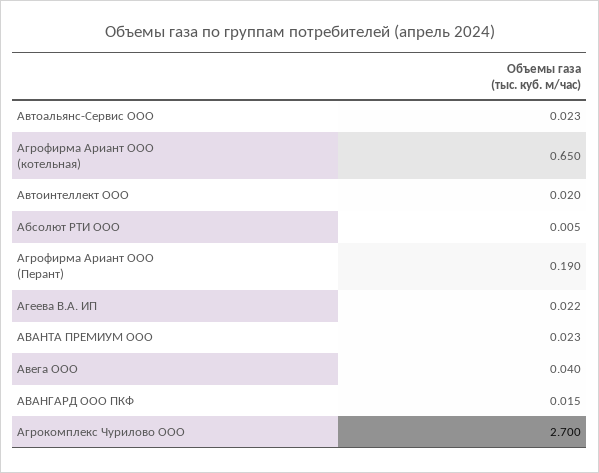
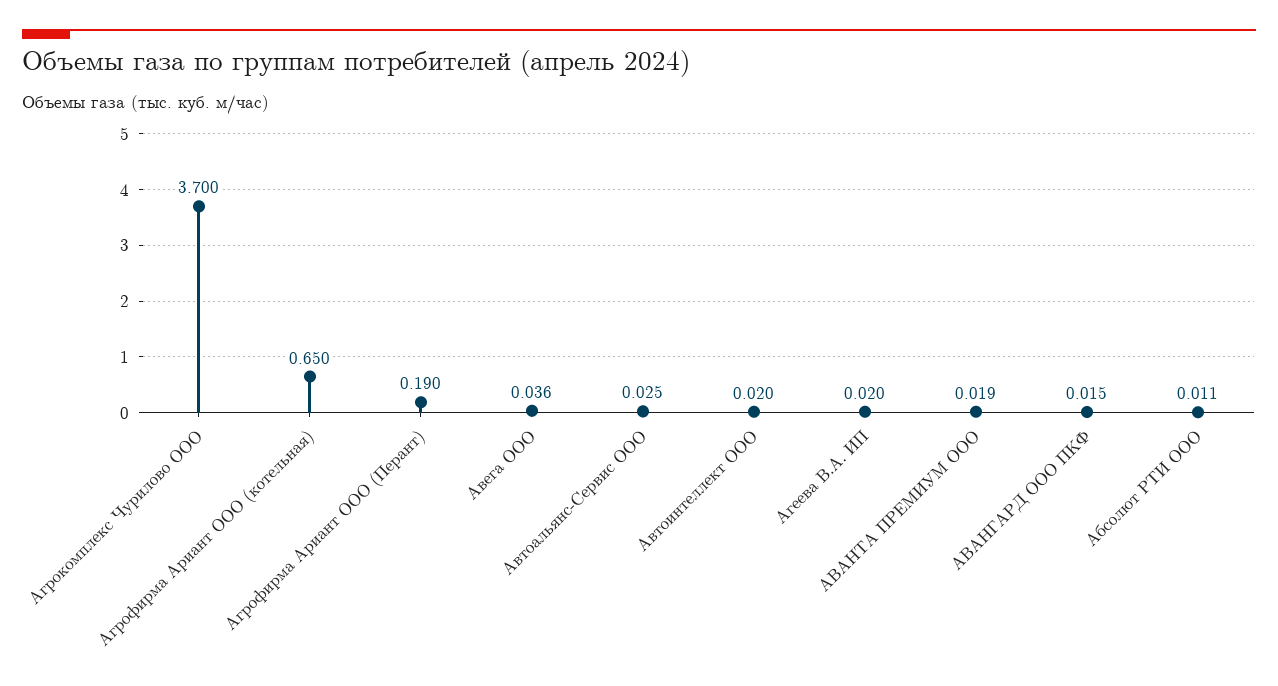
Автоальянс-Сервис ООО: 0.023 -> 0.025
Абсолют РТИ ООО: 0.005 -> 0.011
Агеева В.А. ИП: 0.022 -> 0.02
АВАНТА ПРЕМИУМ ООО: 0.023 -> 0.019
Авега ООО: 0.04 -> 0.036
Агрокомплекс Чурилово ООО: 2.7 -> 3.7

